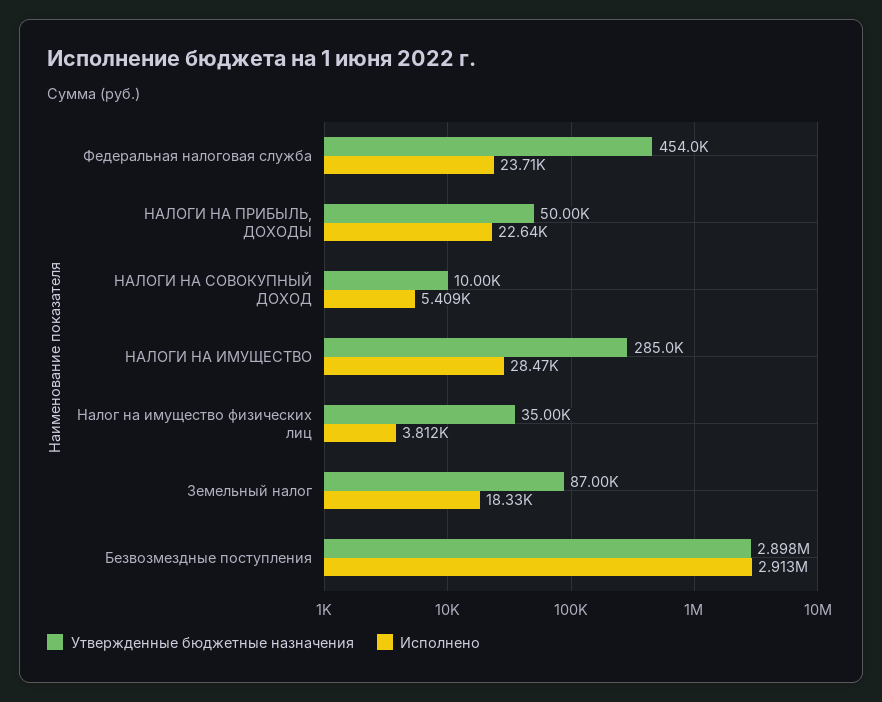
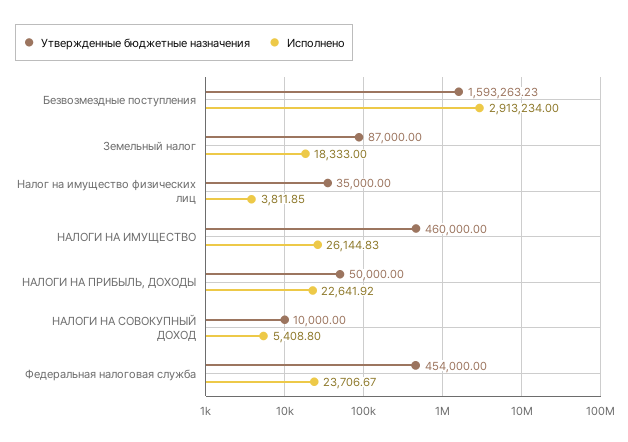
Утвержденные бюджетные назначения, НАЛОГИ НА ИМУЩЕСТВО: 285000 -> 460000
Исполнено, НАЛОГИ НА ИМУЩЕСТВО: 28470 -> 26144.83
Утвержденные бюджетные назначения, Безвозмездные поступления: 2898000 -> 1593263.23

